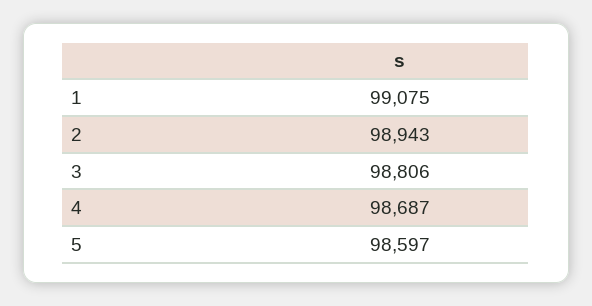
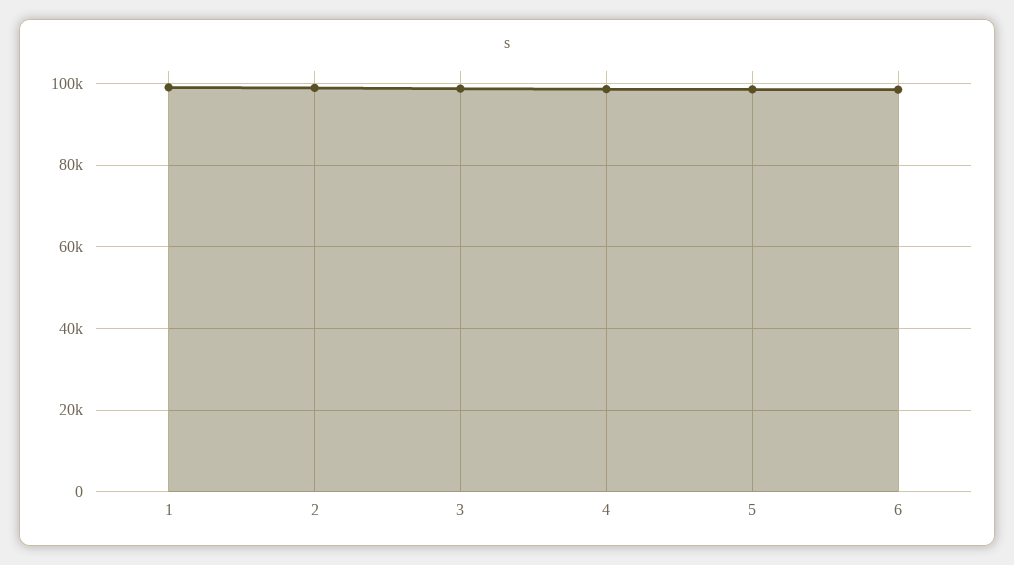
6: none -> 98000

